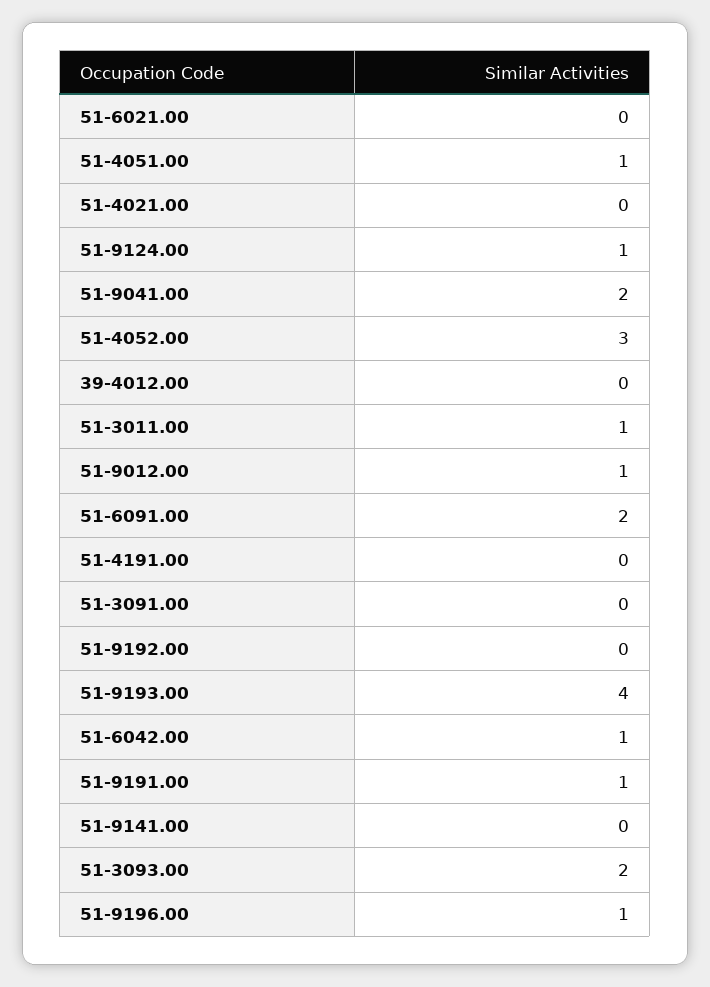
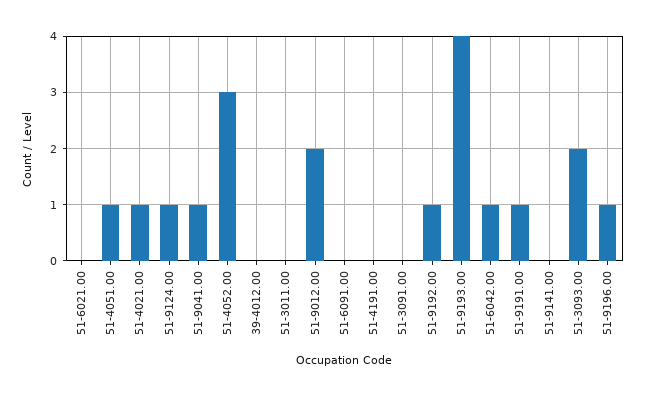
51-4021.00: 0 -> 1
51-9041.00: 2 -> 1
51-3011.00: 1 -> 0
51-9012.00: 1 -> 2
51-6091.00: 2 -> 0
51-9192.00: 0 -> 1

